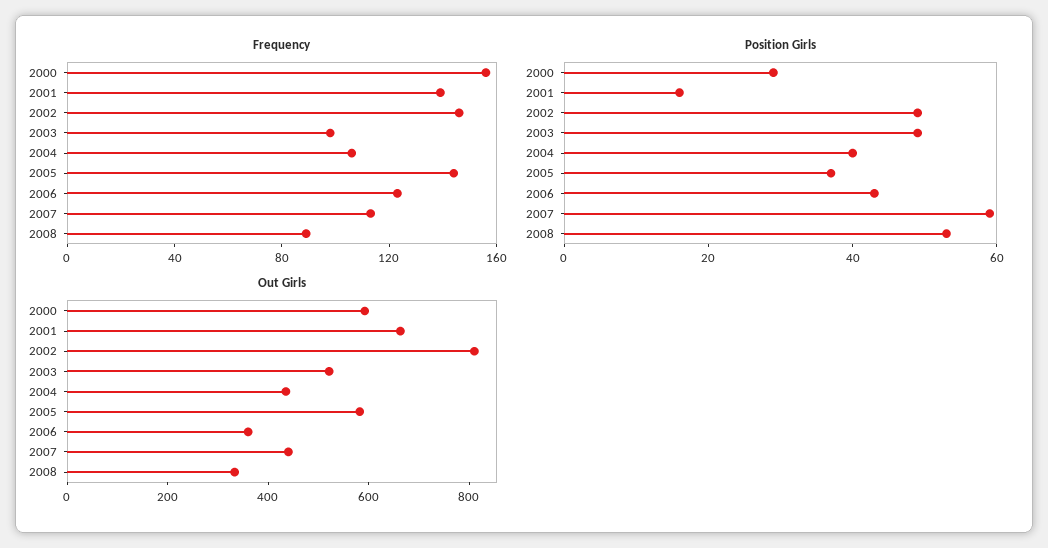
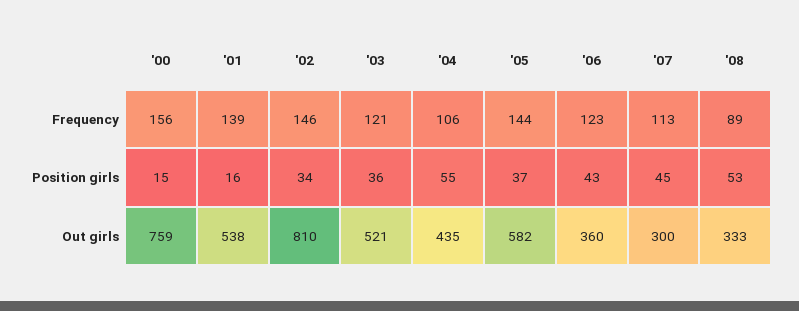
Frequency, 2003: 100 -> 121
Position Girls, 2000: 30 -> 15
Position Girls, 2002: 50 -> 34
Position Girls, 2003: 50 -> 36
Position Girls, 2004: 40 -> 55
Position Girls, 2007: 60 -> 45
Out Girls, 2000: 600 -> 759
Out Girls, 2001: 650 -> 538
Out Girls, 2007: 450 -> 300

